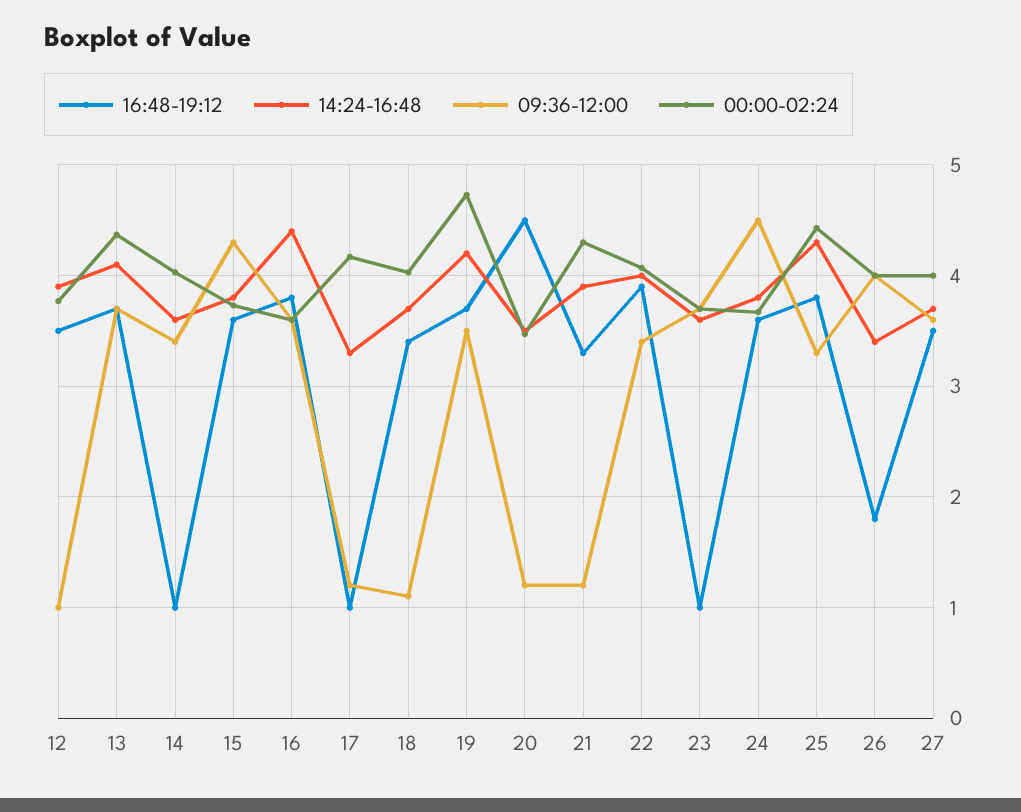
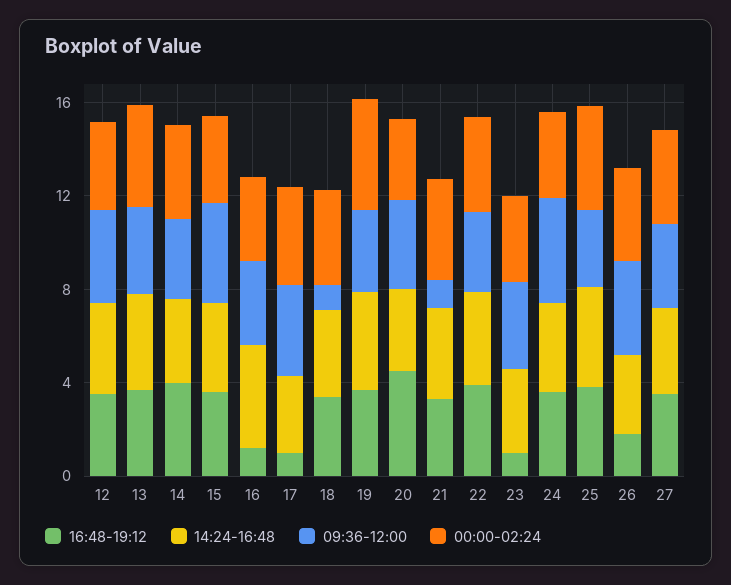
09:36-12:00, 12: 1 -> 4
16:48-19:12, 14: 1 -> 4
16:48-19:12, 16: 3.8 -> 1
09:36-12:00, 17: 1.2 -> 4
09:36-12:00, 20: 1.2 -> 4

